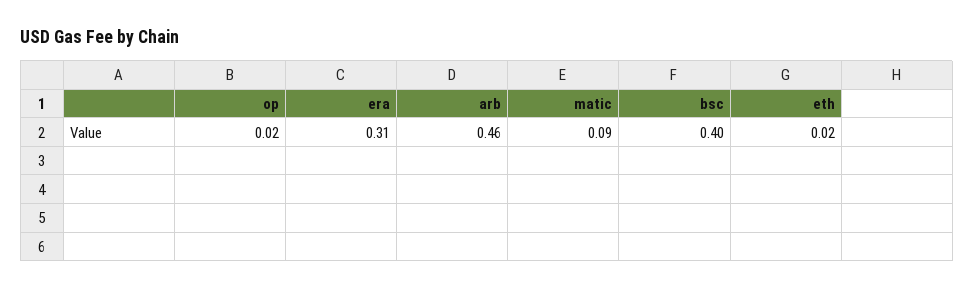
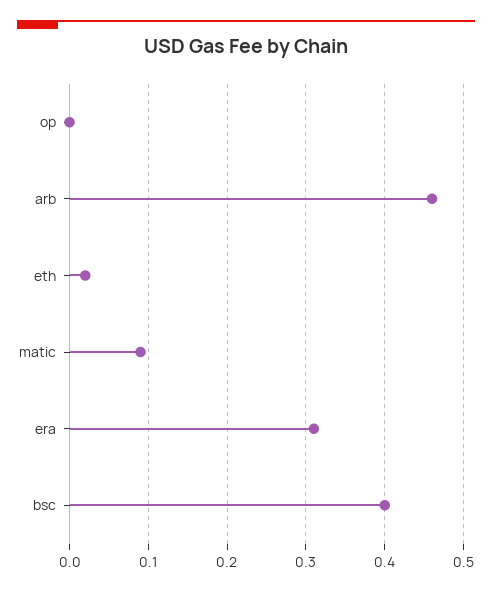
op: 0.02 -> 0

